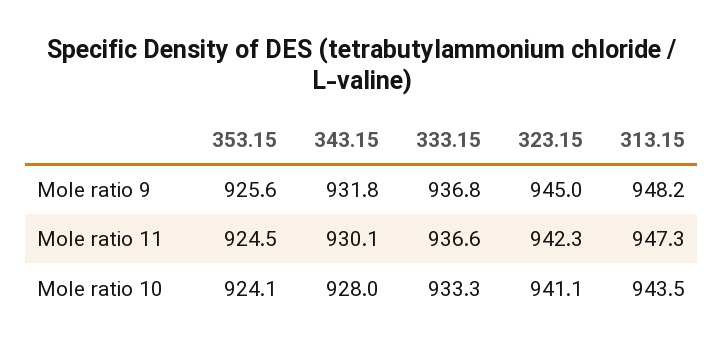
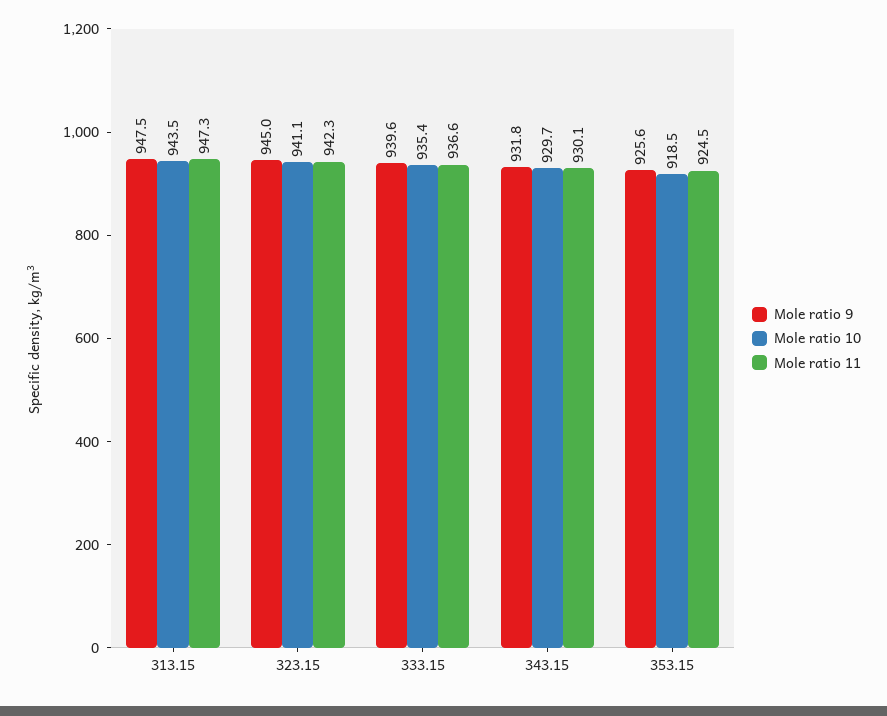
Mole ratio 9, 333.15: 936.8 -> 939.6
Mole ratio 9, 313.15: 948.2 -> 947.5
Mole ratio 10, 353.15: 924.1 -> 918.5
Mole ratio 10, 343.15: 928 -> 929.7
Mole ratio 10, 333.15: 933.3 -> 935.4

